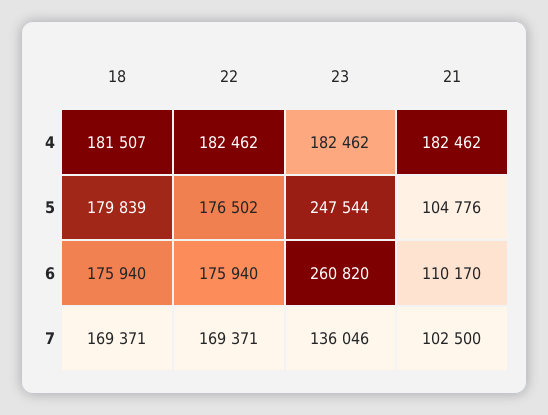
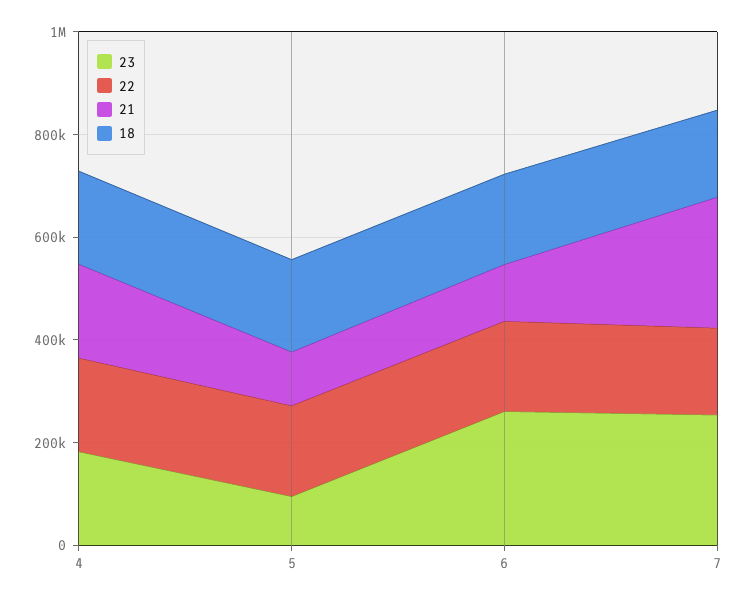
23, 5: 247544 -> 100000
23, 7: 136046 -> 250000
21, 7: 102500 -> 250000

